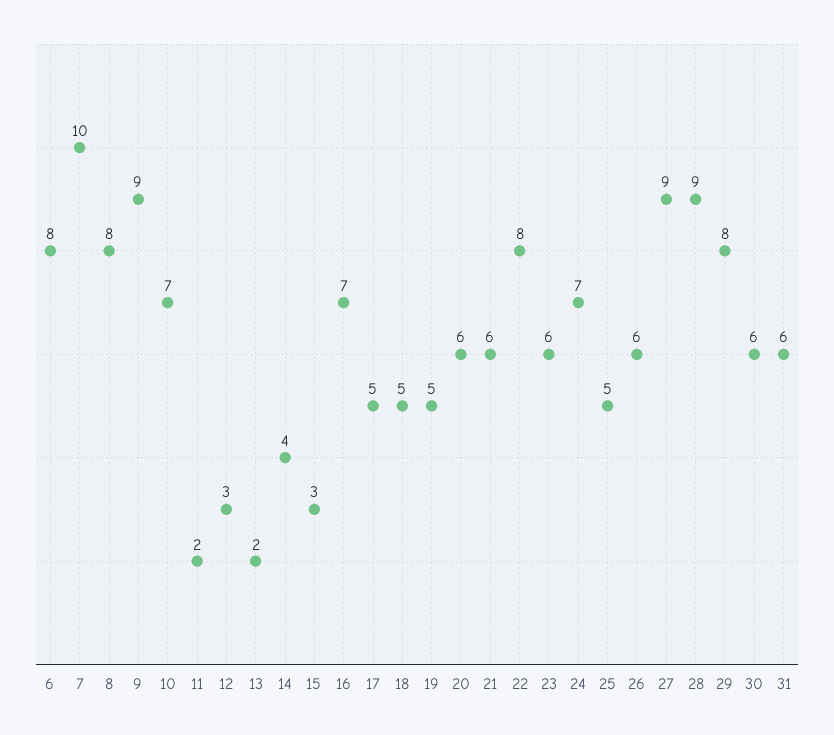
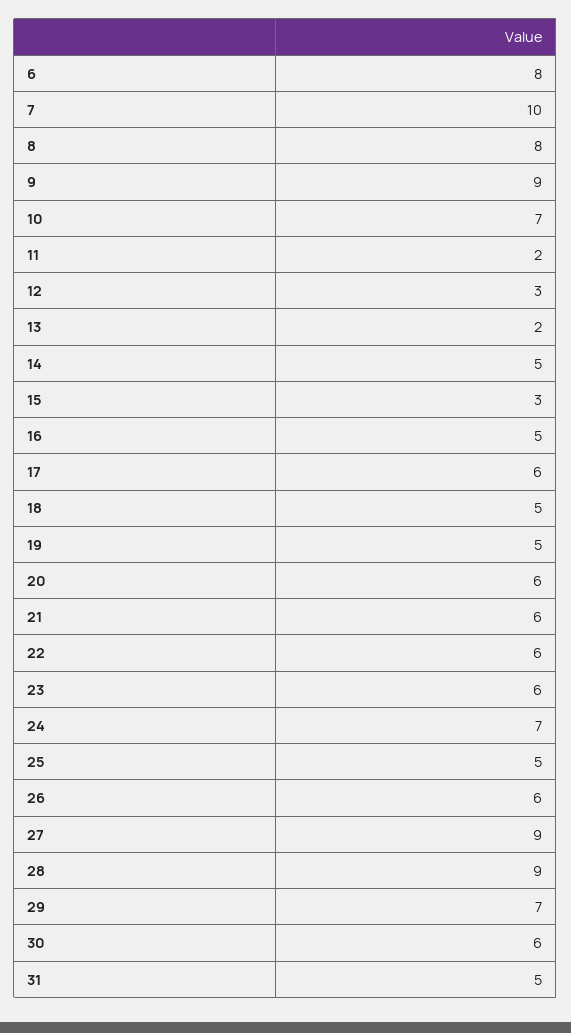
14: 4 -> 5
16: 7 -> 5
17: 5 -> 6
22: 8 -> 6
29: 8 -> 7
31: 6 -> 5

